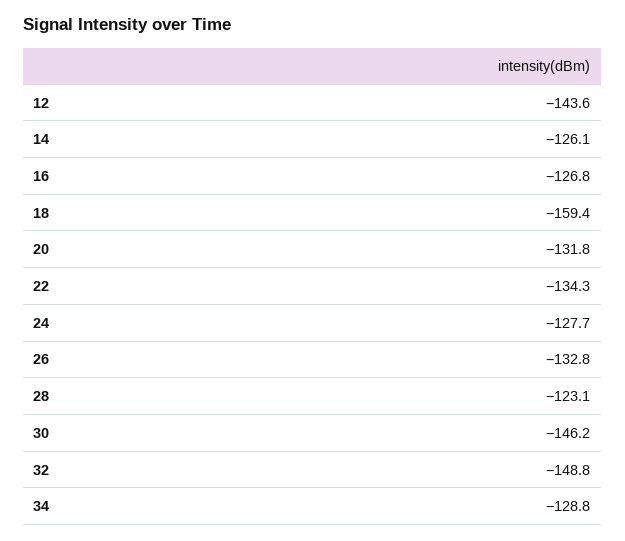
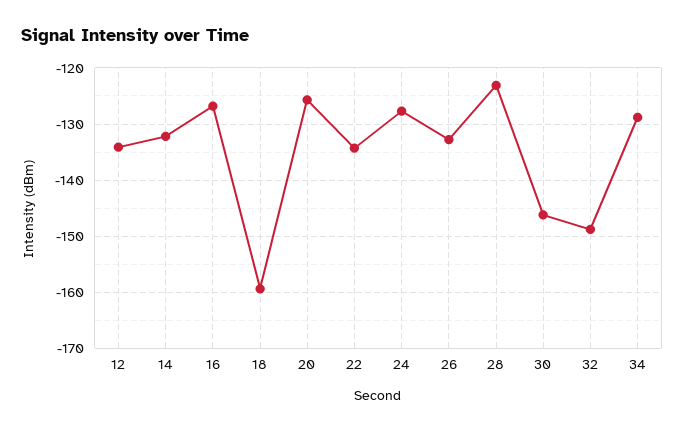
12: -143.6 -> -134
14: -126.1 -> -132
20: -131.8 -> -126

